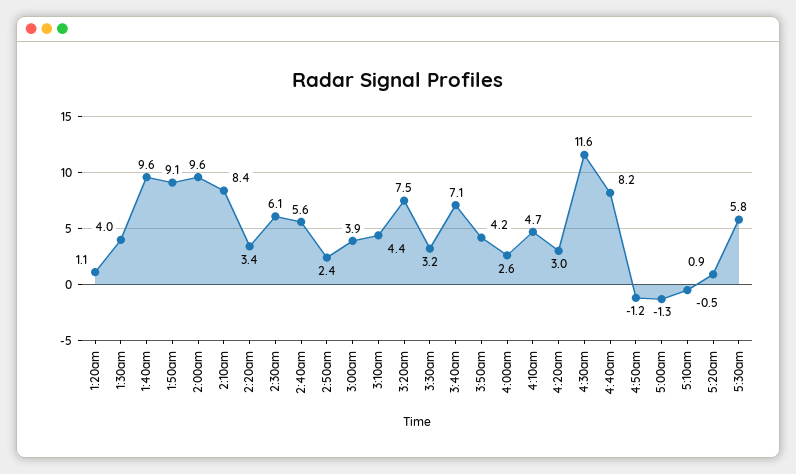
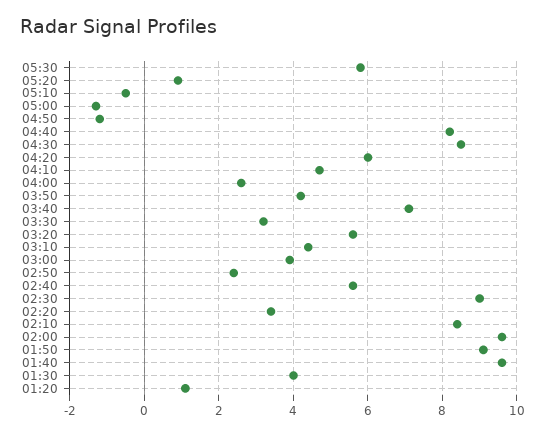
2:30am: 6.1 -> 9
3:20am: 7.5 -> 5.5
4:20am: 3 -> 6
4:30am: 11.6 -> 8.5

